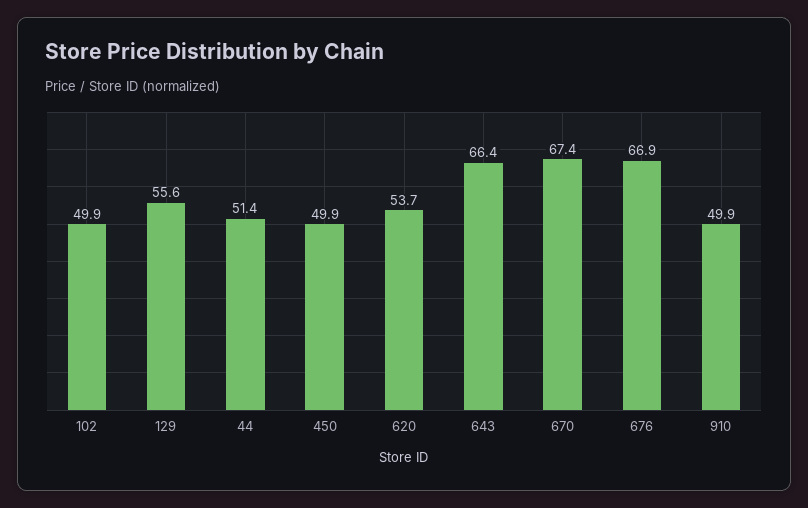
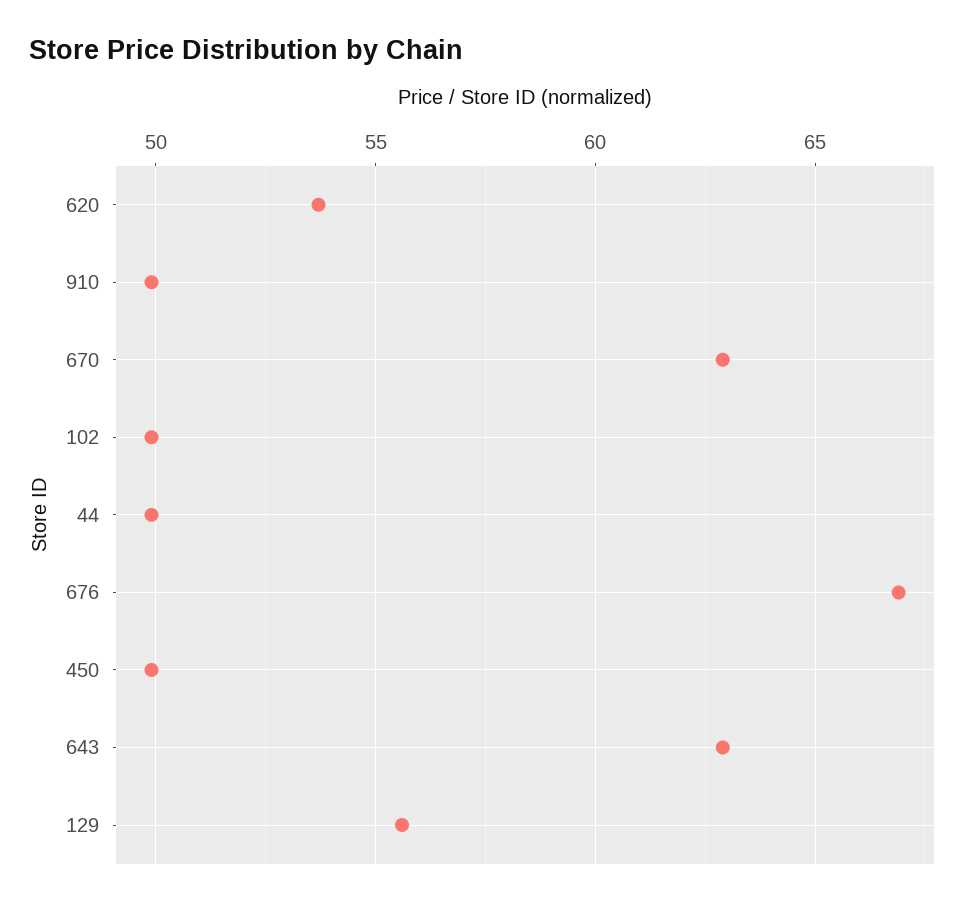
44: 51.4 -> 50
643: 66.4 -> 63
670: 67.4 -> 63

